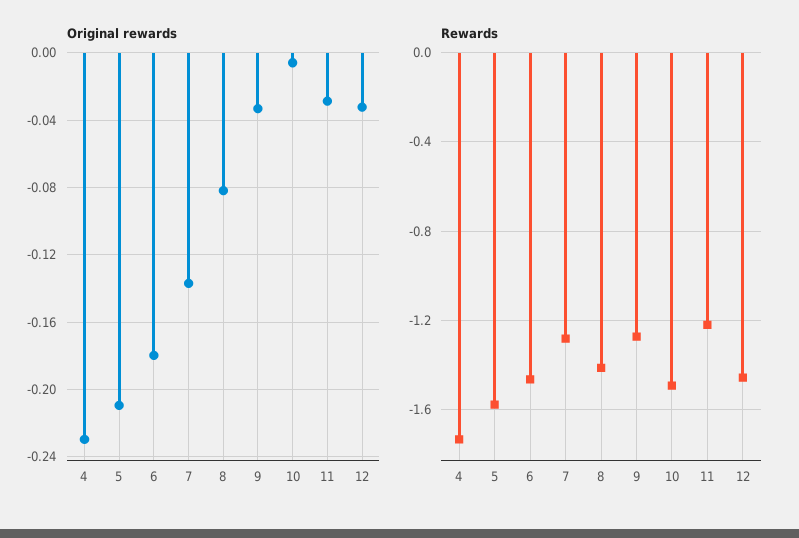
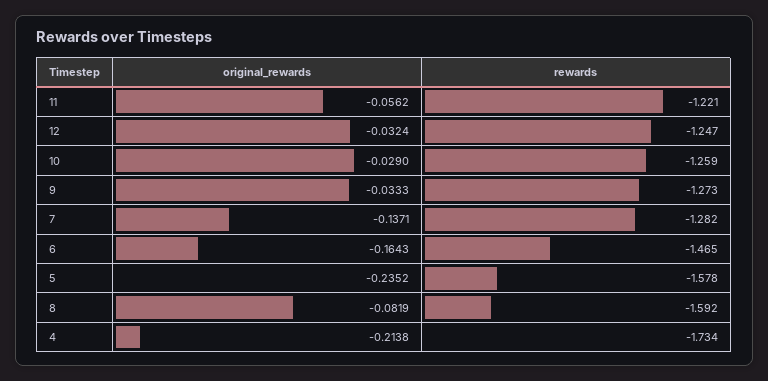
Original rewards, 4: -0.23 -> -0.2138
Original rewards, 5: -0.21 -> -0.2352
Original rewards, 6: -0.18 -> -0.1643
Original rewards, 10: -0.005 -> -0.029
Original rewards, 11: -0.03 -> -0.0562
Rewards, 8: -1.4 -> -1.592
Rewards, 10: -1.5 -> -1.259
Rewards, 12: -1.45 -> -1.247

